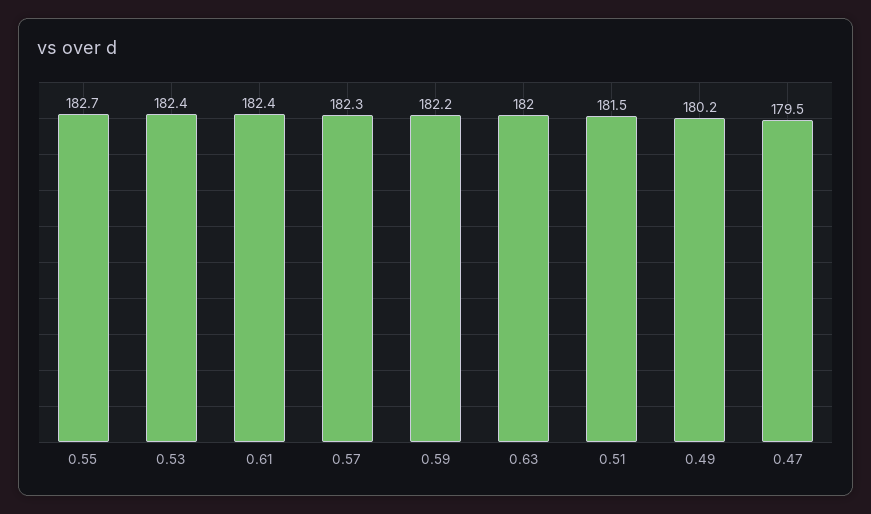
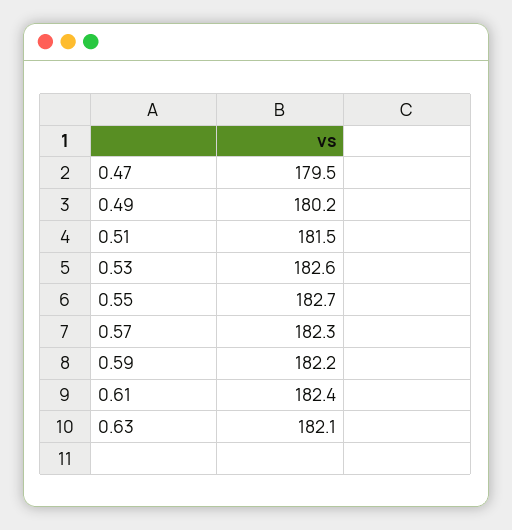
0.53: 182.4 -> 182.6
0.63: 182 -> 182.1

